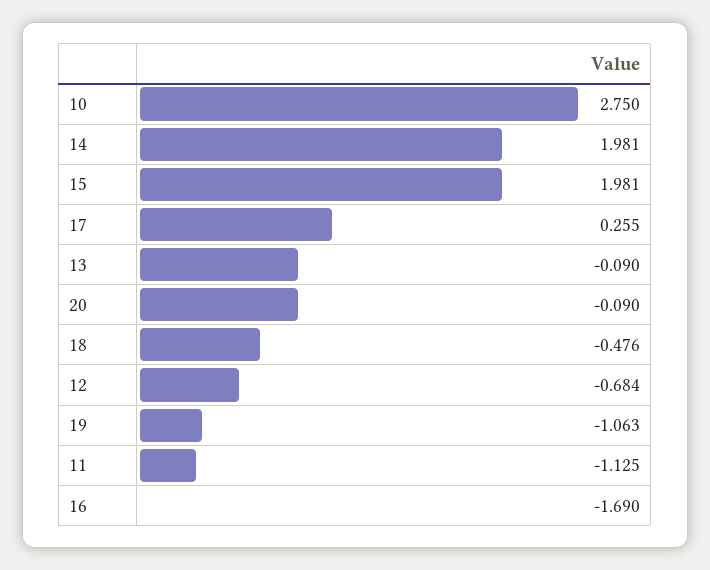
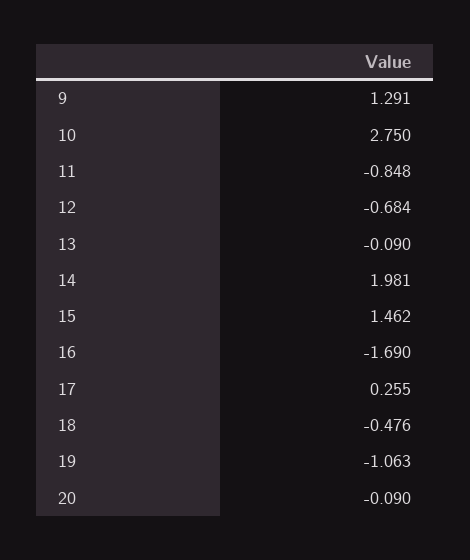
15: 1.981 -> 1.462
11: -1.125 -> -0.848
9: none -> 1.291

